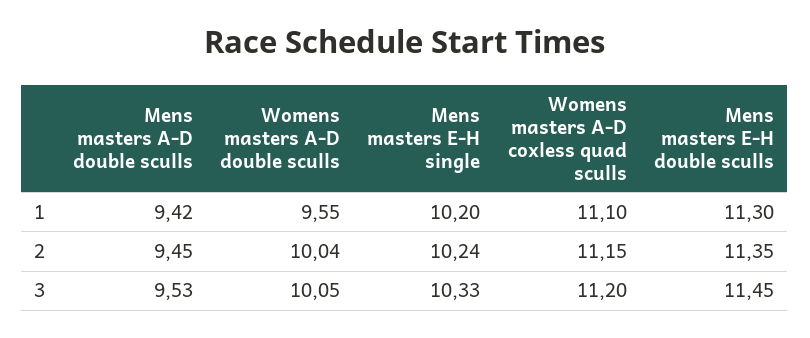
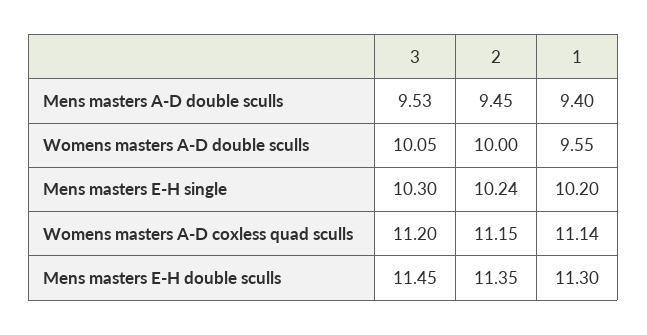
Mens masters A-D double sculls, 1: 9.42 -> 9.4
Womens masters A-D coxless quad sculls, 1: 11.1 -> 11.14
Womens masters A-D double sculls, 2: 10.04 -> 10
Mens masters E-H single, 3: 10.33 -> 10.3

